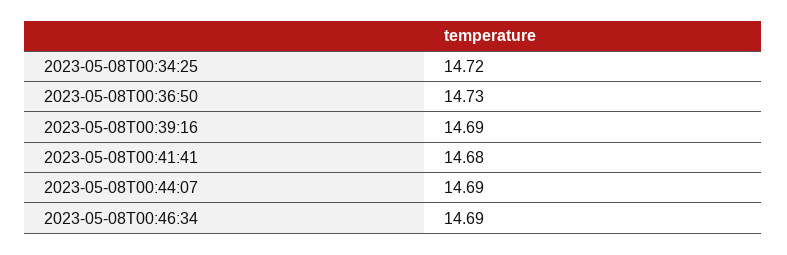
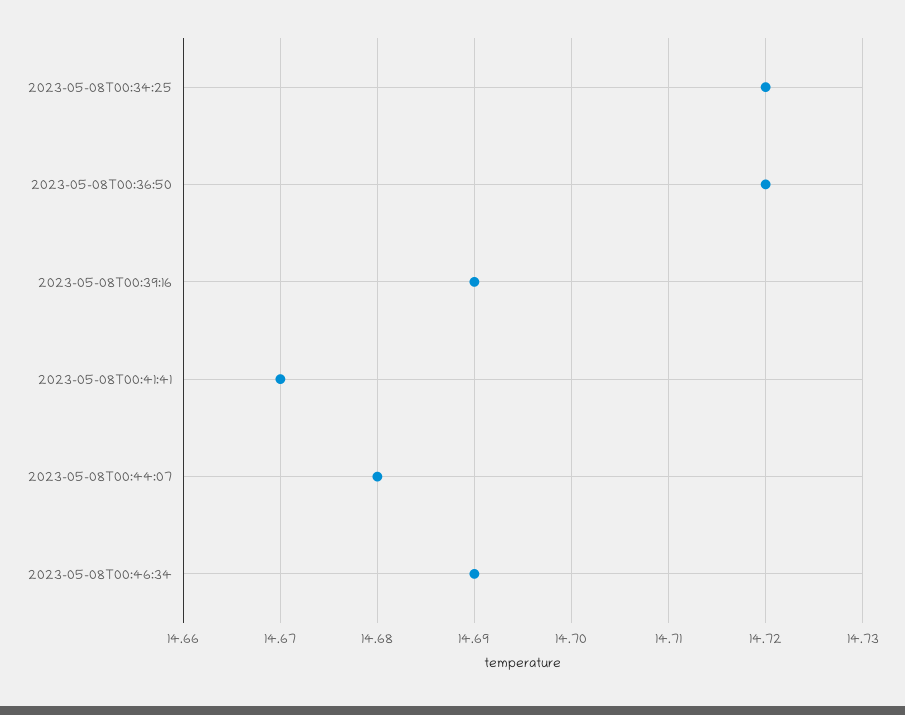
2023-05-08T00:36:50: 14.73 -> 14.72
2023-05-08T00:41:41: 14.68 -> 14.67
2023-05-08T00:44:07: 14.69 -> 14.68

